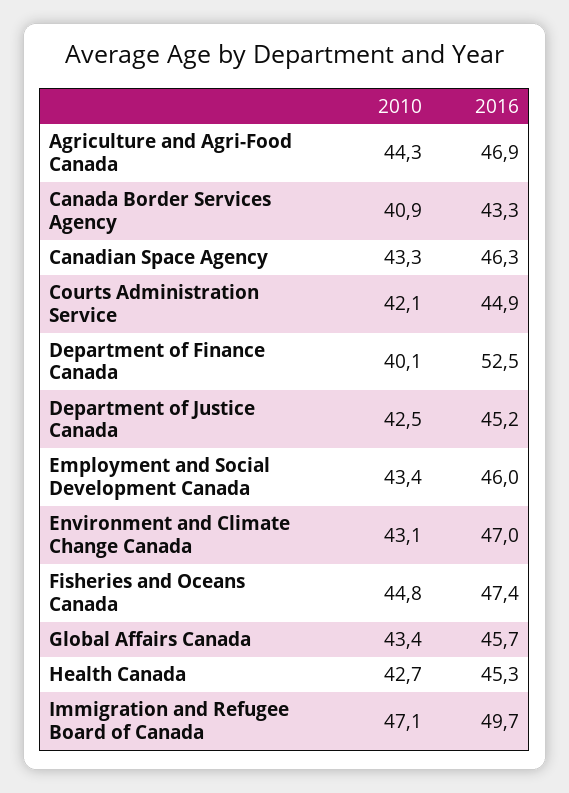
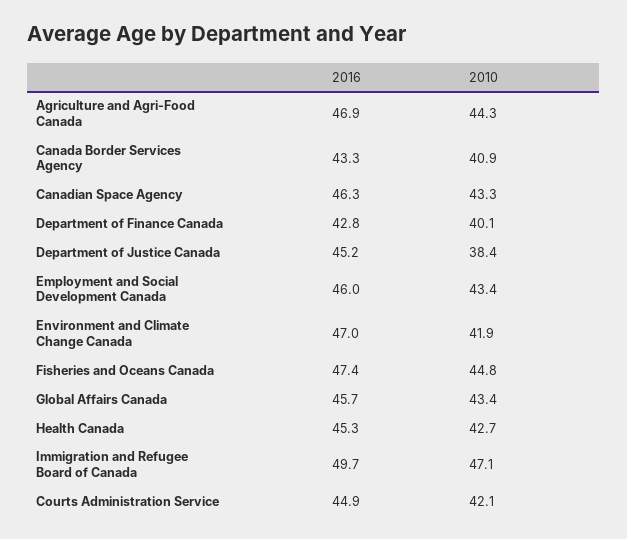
2016, Department of Finance Canada: 52.5 -> 42.8
2010, Department of Justice Canada: 42.5 -> 38.4
2010, Environment and Climate Change Canada: 43.1 -> 41.9

